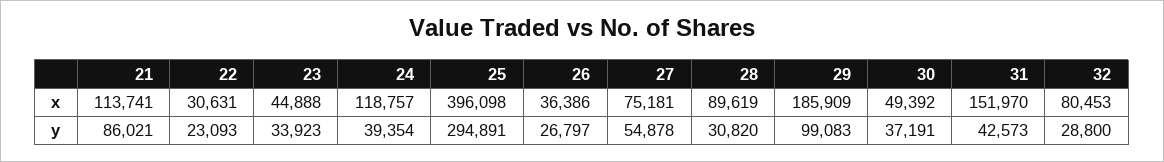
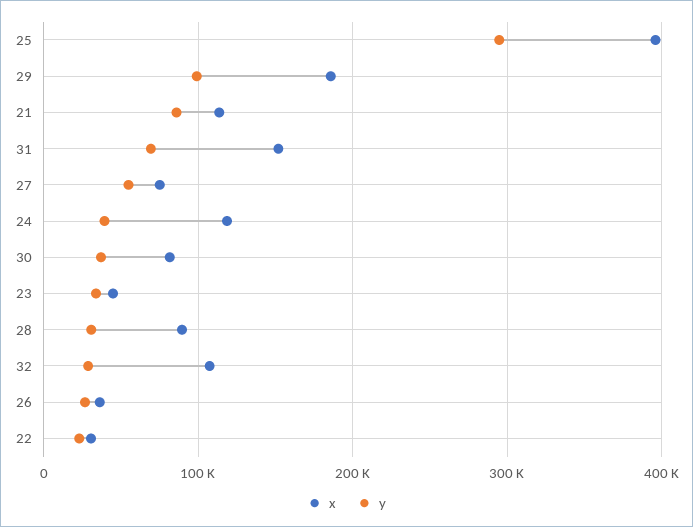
x, 30: 49392 -> 80000
x, 32: 80453 -> 110000
y, 31: 42573 -> 70000

